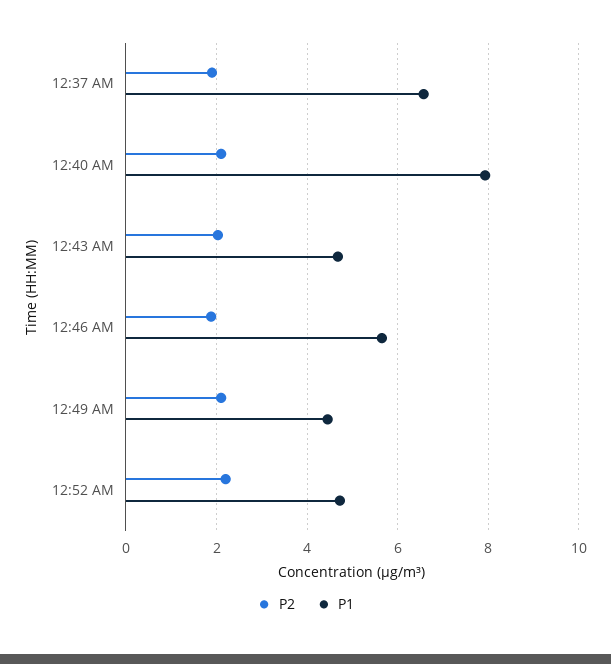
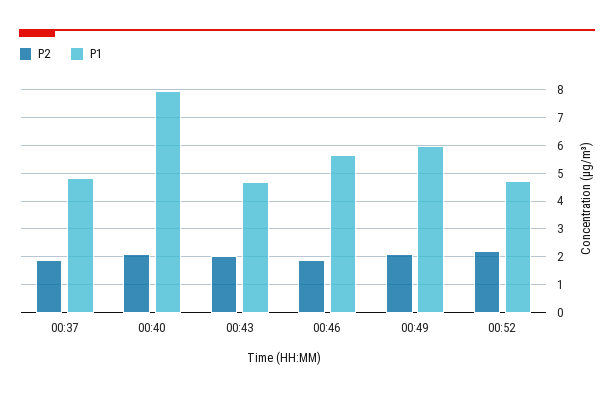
P1, 12:37 AM: 6.6 -> 4.75
P1, 12:49 AM: 4.4 -> 6

